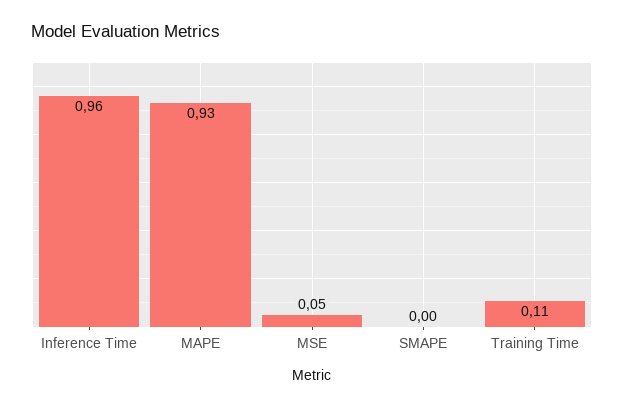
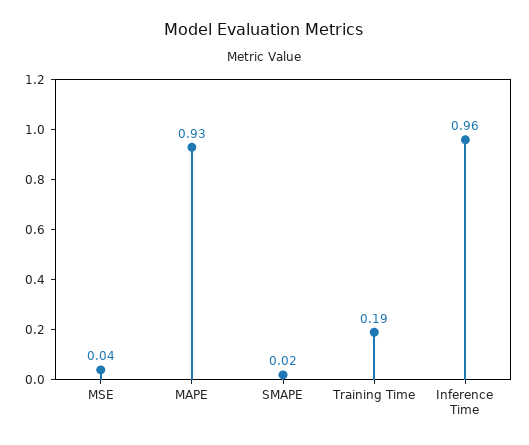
MSE: 0.05 -> 0.04
SMAPE: 0 -> 0.02
Training Time: 0.11 -> 0.19

